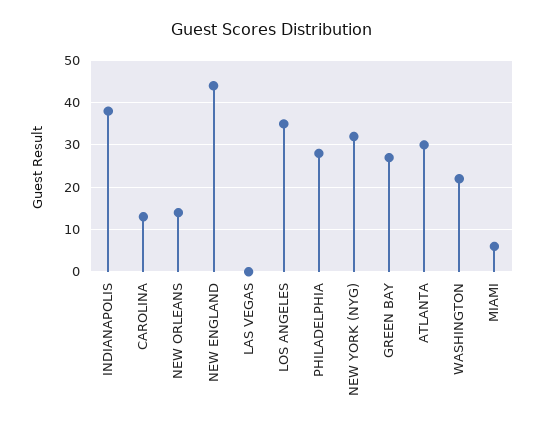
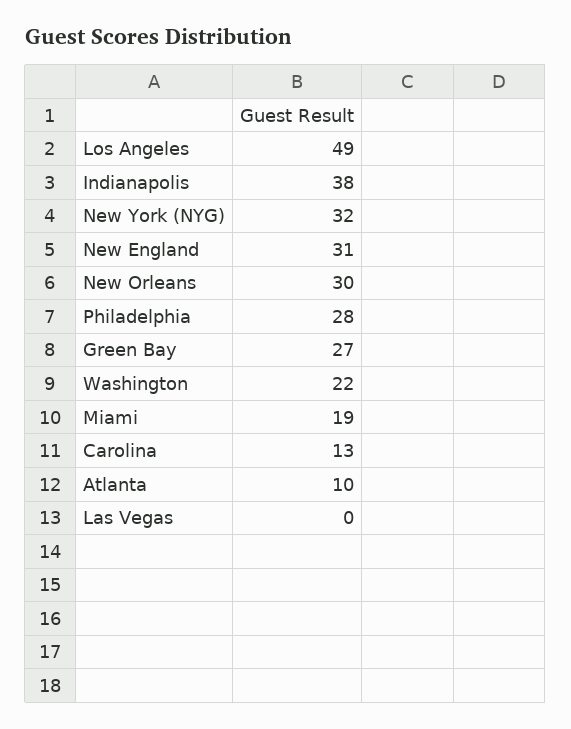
NEW ORLEANS: 15 -> 30
NEW ENGLAND: 45 -> 31
LOS ANGELES: 35 -> 49
ATLANTA: 30 -> 10
MIAMI: 5 -> 19

